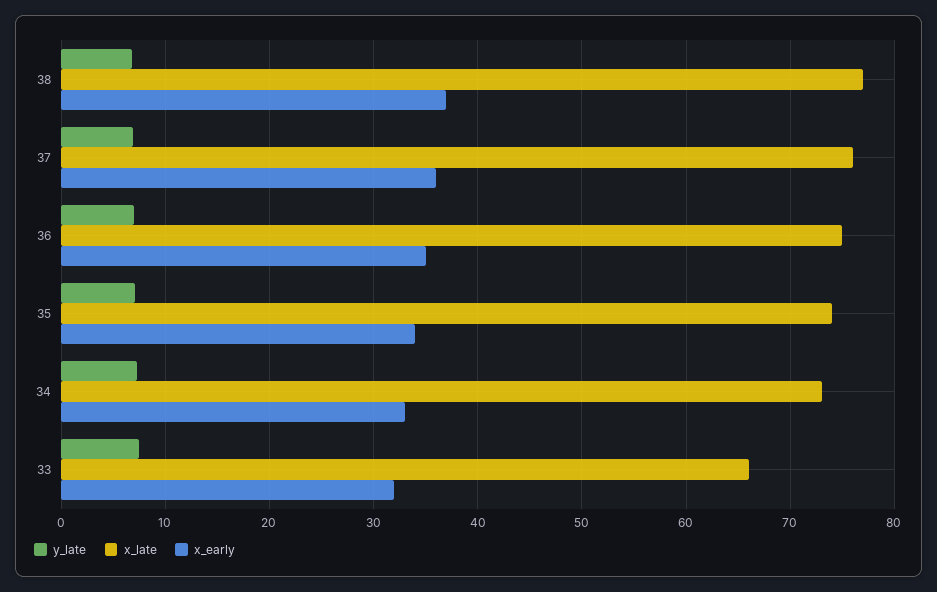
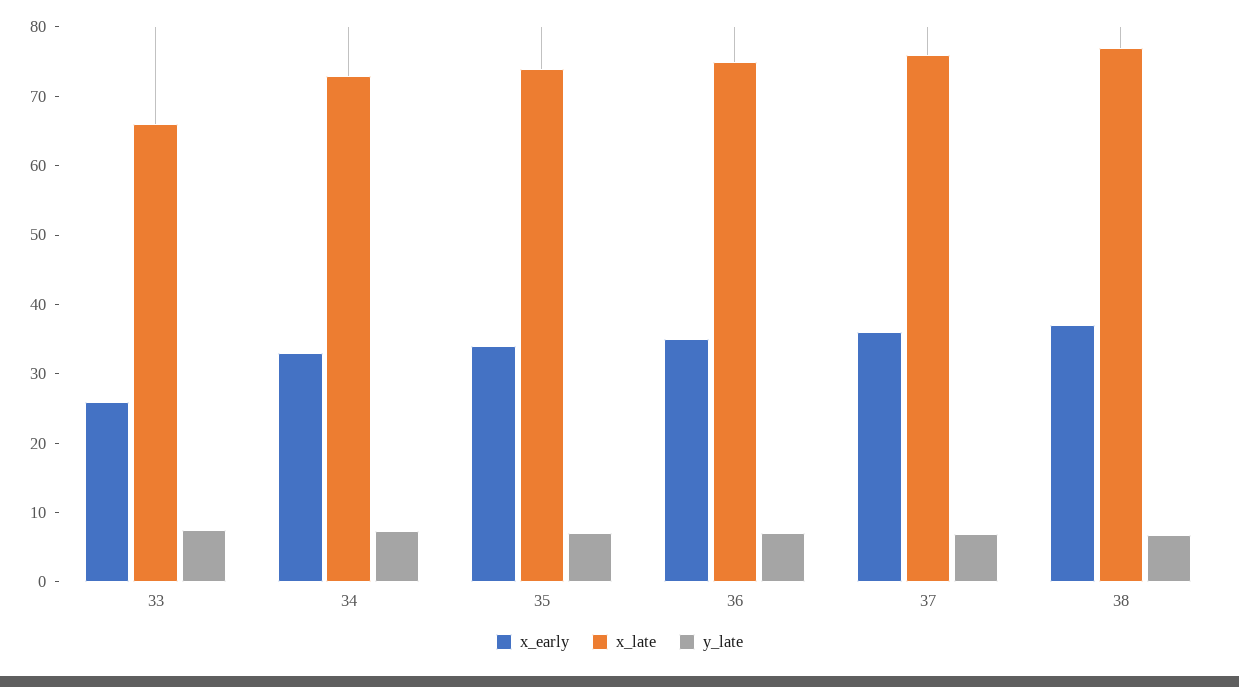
x_early, 33: 32 -> 26

